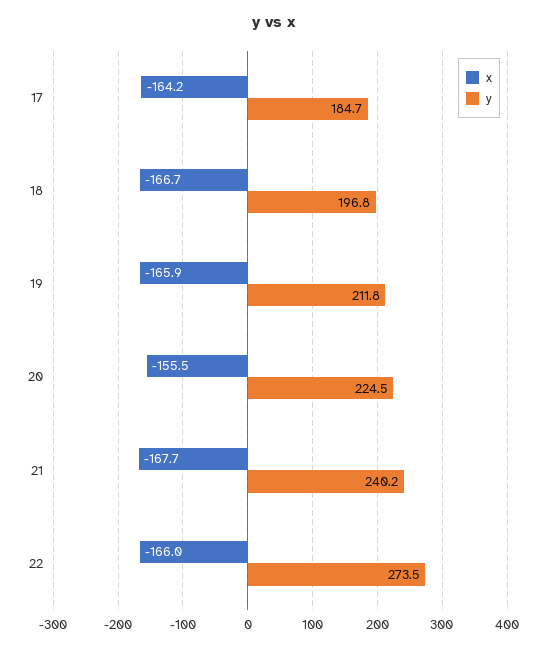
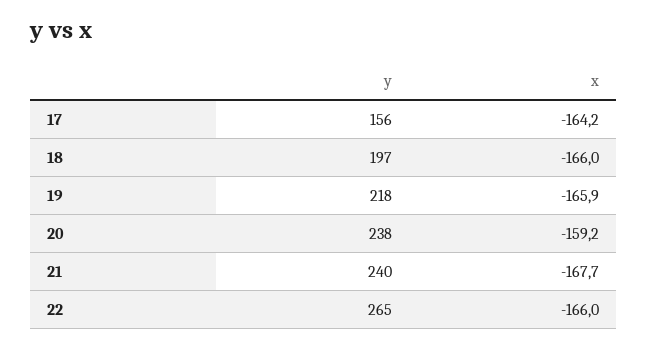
y, 17: 184.7 -> 156
x, 18: -166.7 -> -166
y, 19: 211.8 -> 218
x, 20: -155.5 -> -159.2
y, 20: 224.5 -> 238
y, 22: 273.5 -> 265

